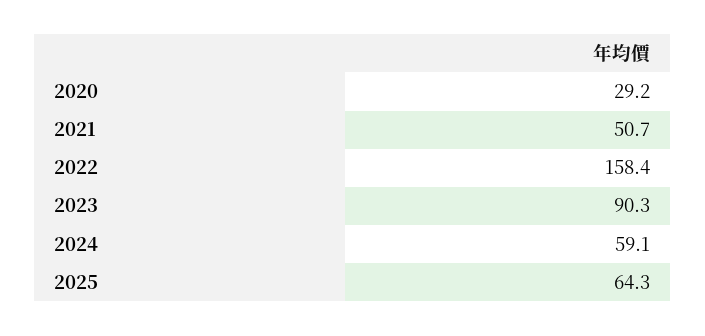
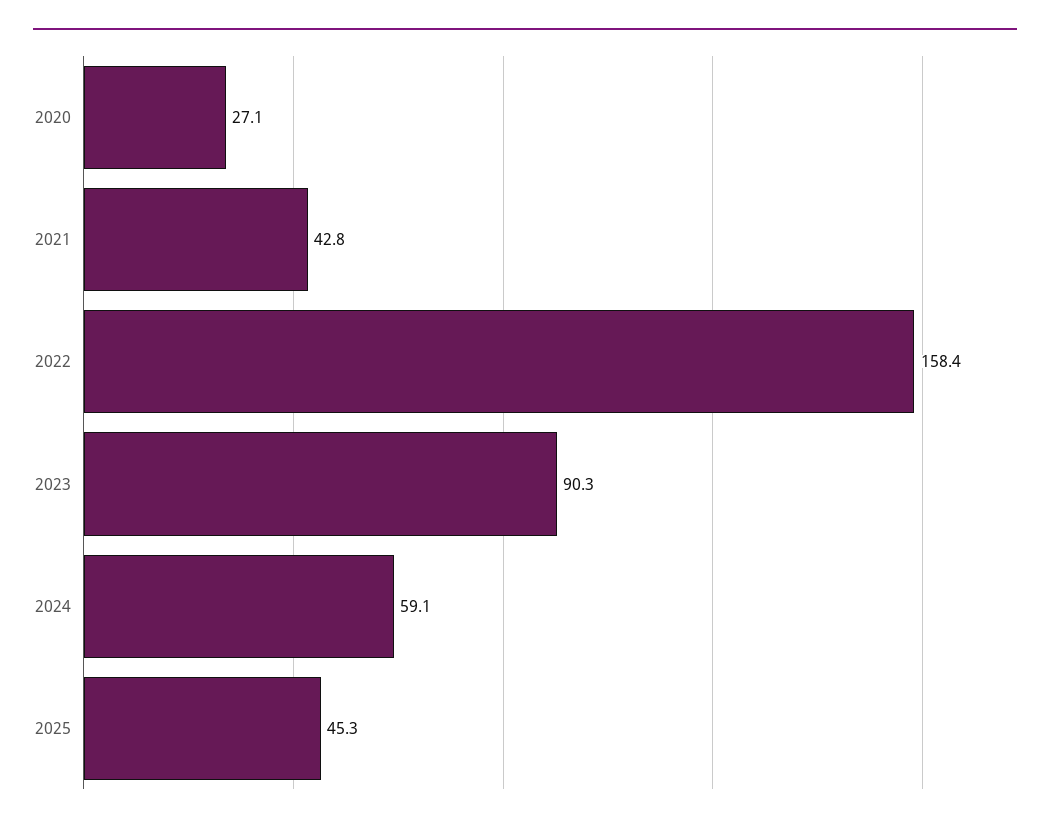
2020: 29.2 -> 27.1
2021: 50.7 -> 42.8
2025: 64.3 -> 45.3

